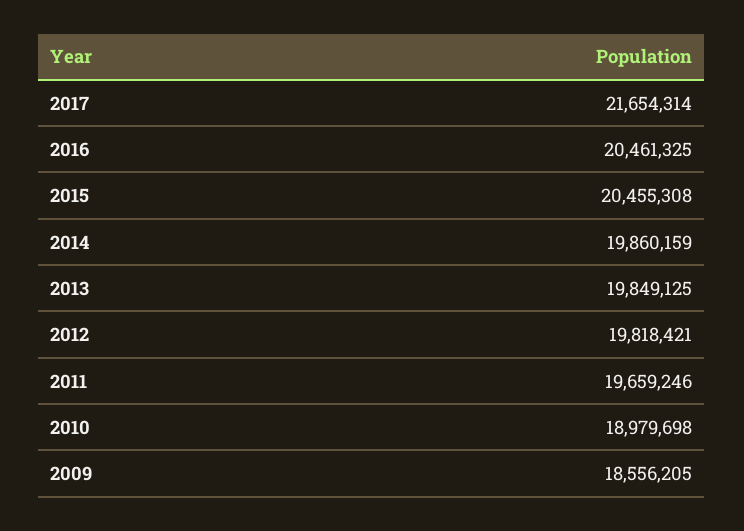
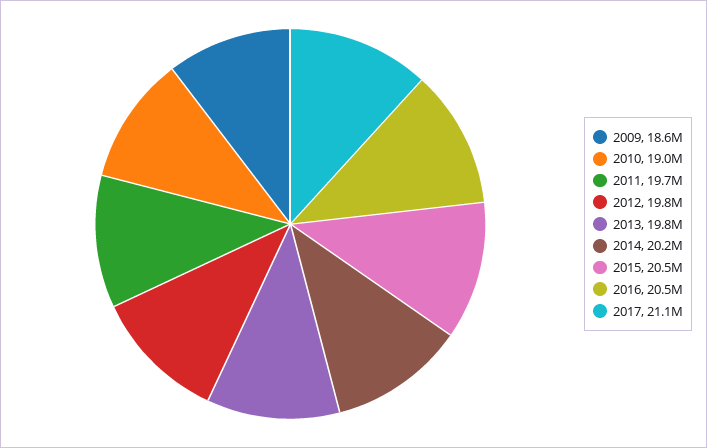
2017: 21654314 -> 21100000
2014: 19860159 -> 20200000

